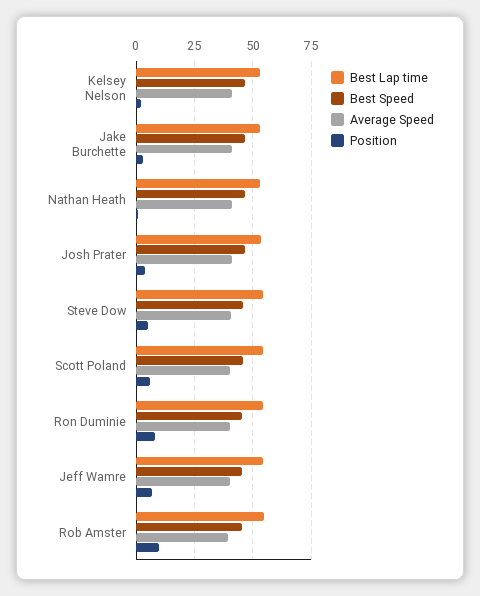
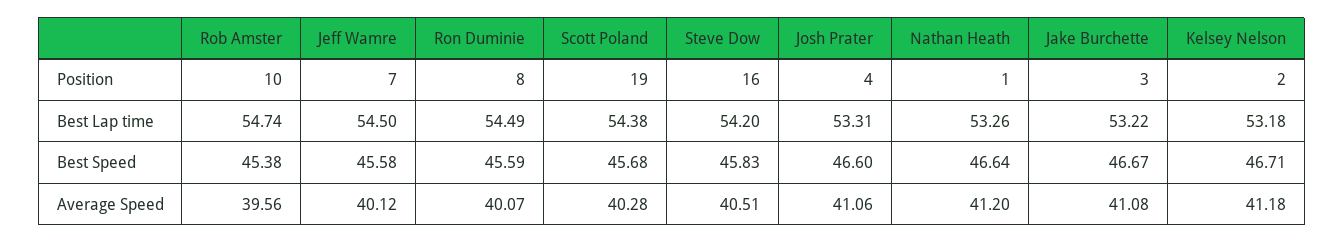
Position, Steve Dow: 5 -> 16
Position, Scott Poland: 5 -> 19

